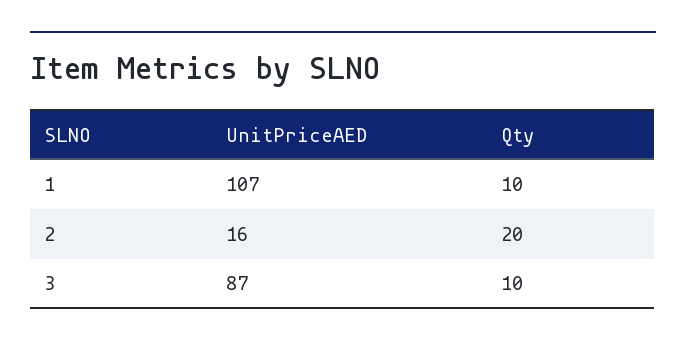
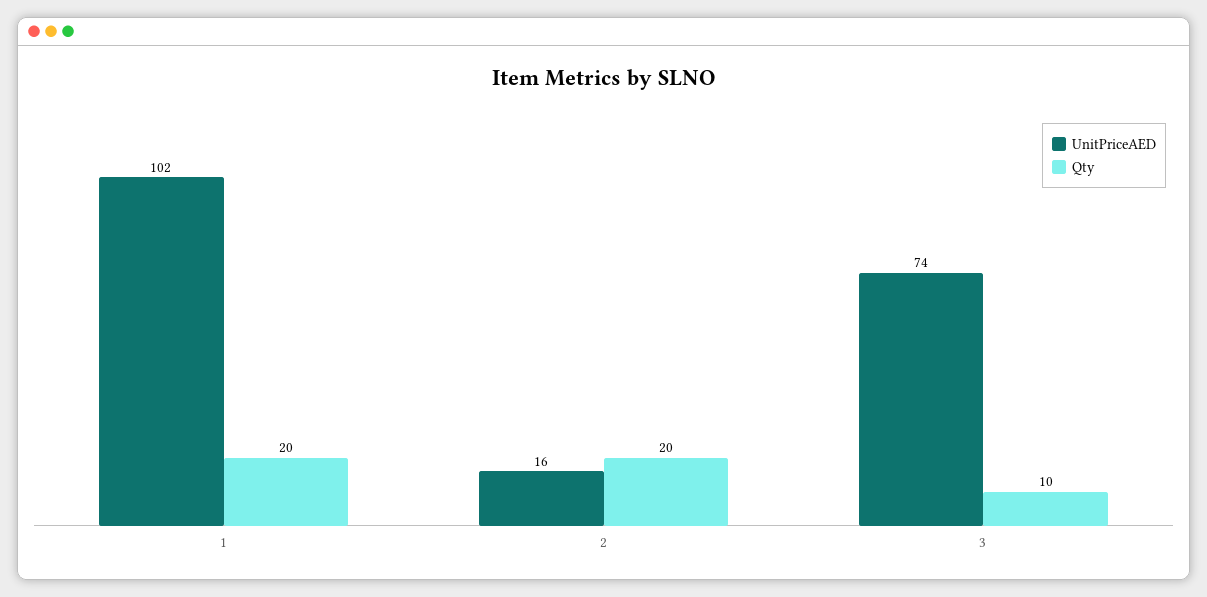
UnitPriceAED, 1: 107 -> 102
Qty, 1: 10 -> 20
UnitPriceAED, 3: 87 -> 74

